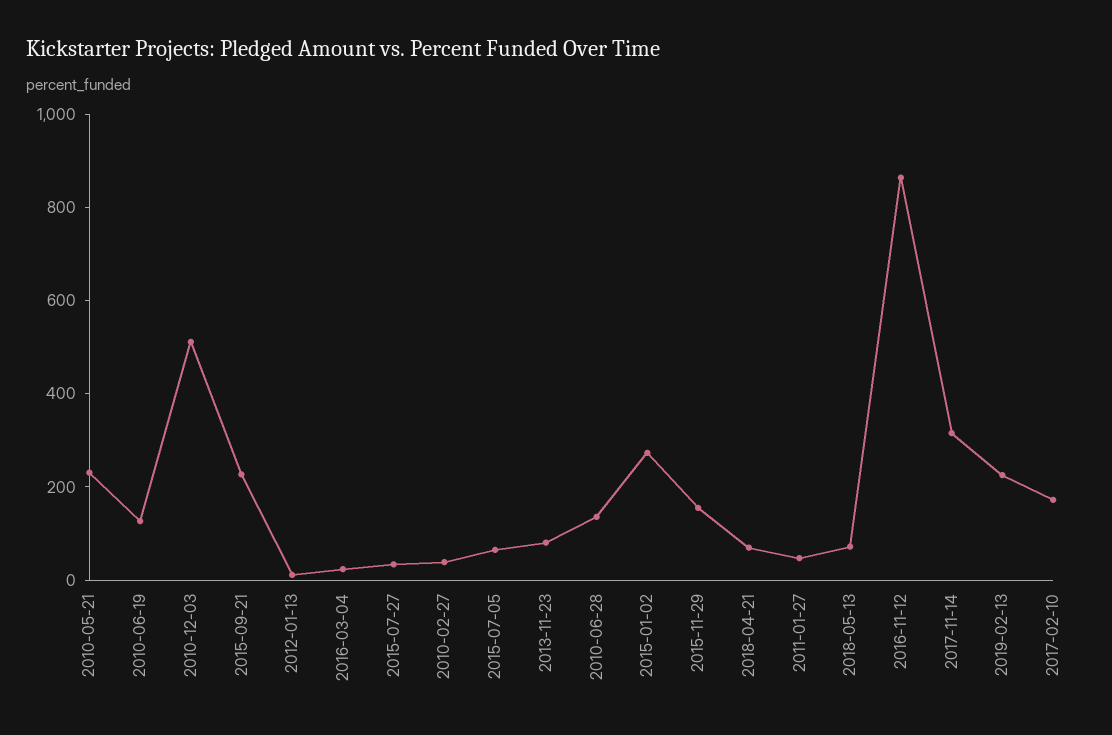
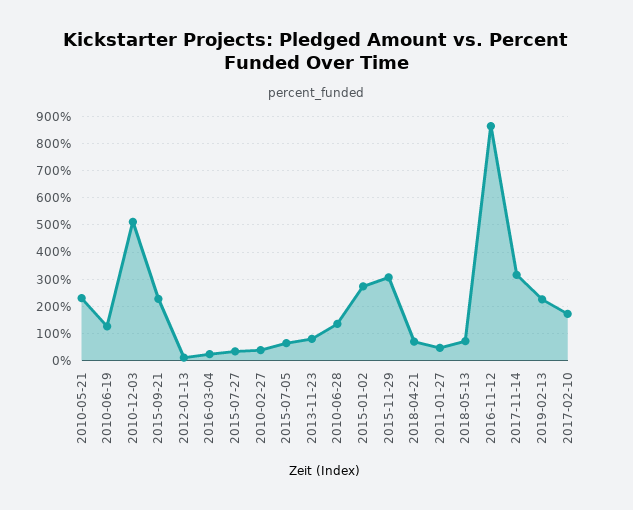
2015-11-29: 150 -> 300

